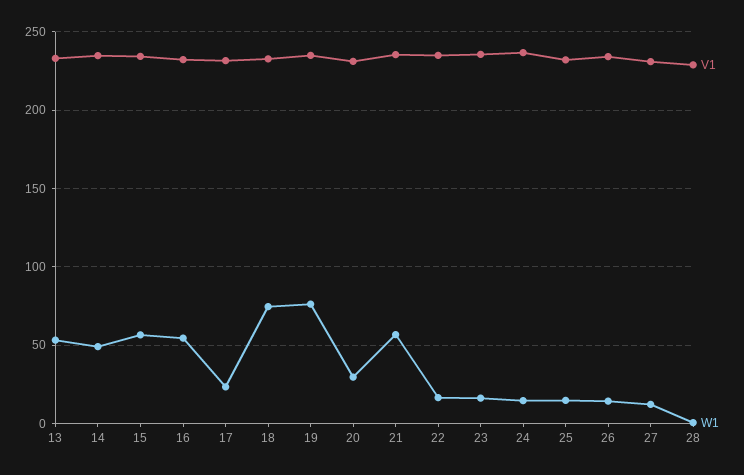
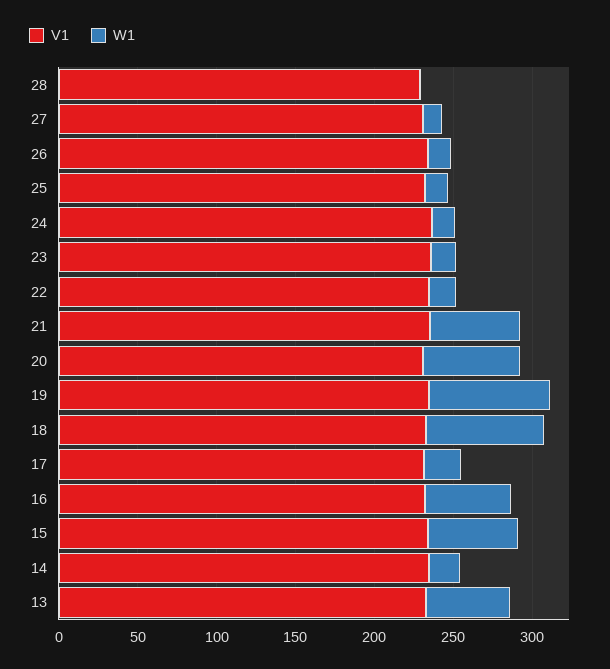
W1, 14: 50 -> 20
W1, 20: 30 -> 60

